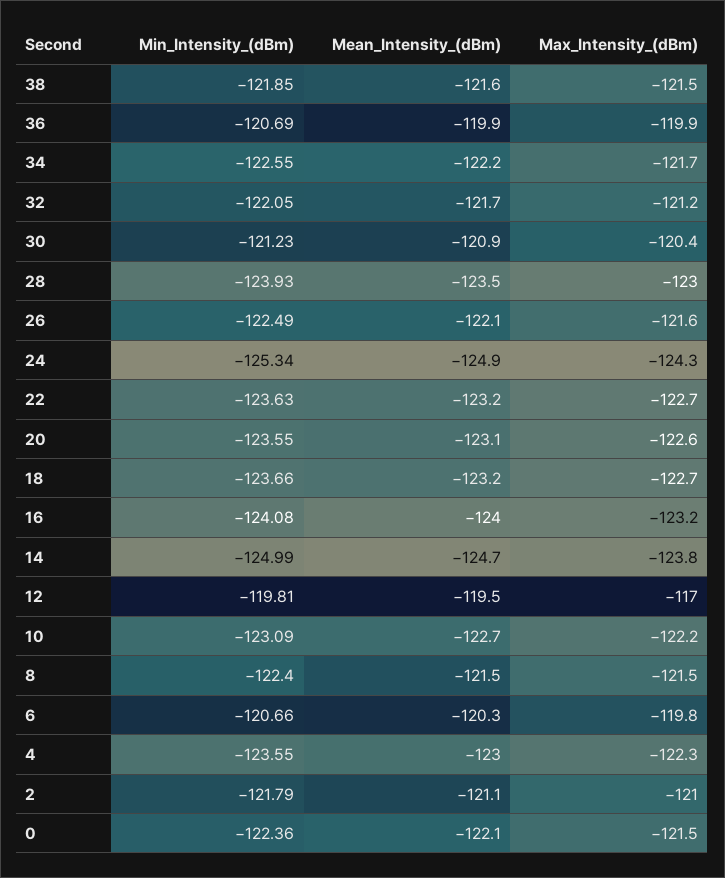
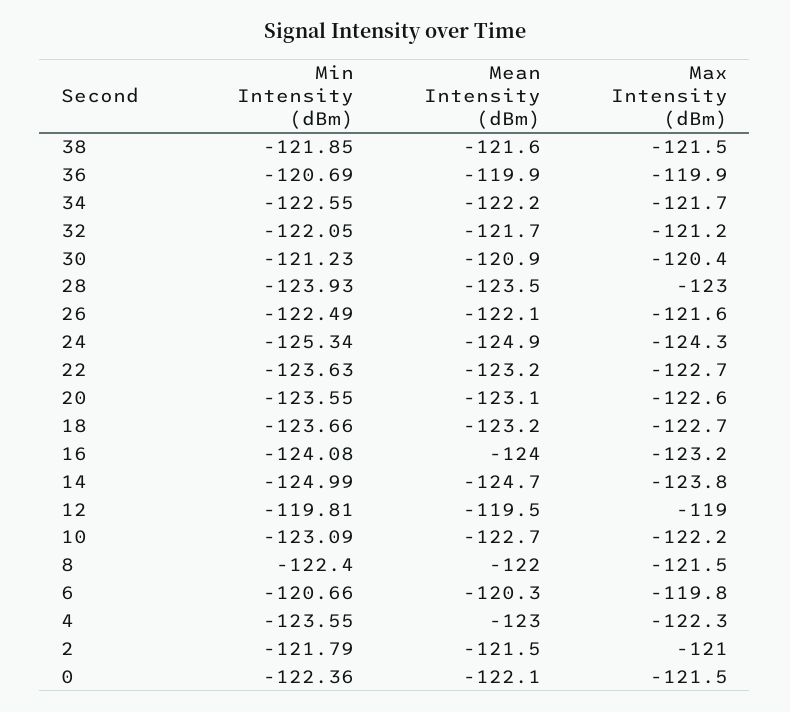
Max_Intensity_(dBm), 12: -117 -> -119
Mean_Intensity_(dBm), 8: -121.5 -> -122
Mean_Intensity_(dBm), 2: -121.1 -> -121.5

